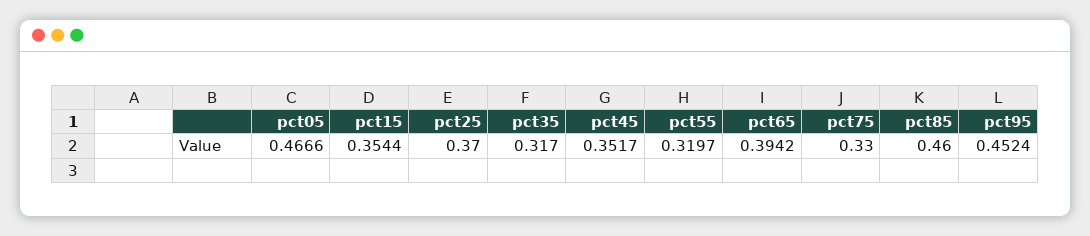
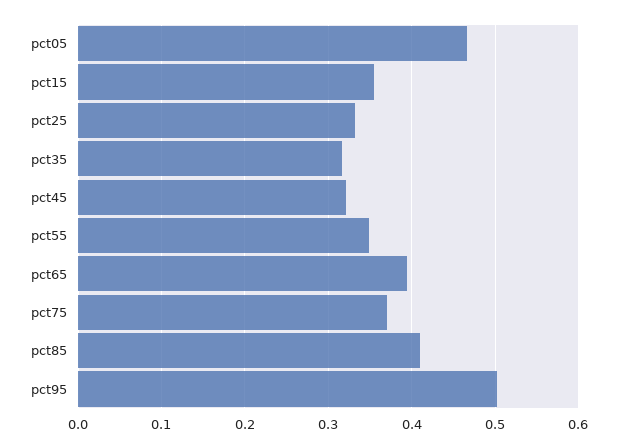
pct25: 0.37 -> 0.33
pct45: 0.3517 -> 0.32
pct55: 0.3197 -> 0.35
pct75: 0.33 -> 0.37
pct85: 0.46 -> 0.41
pct95: 0.4524 -> 0.5

